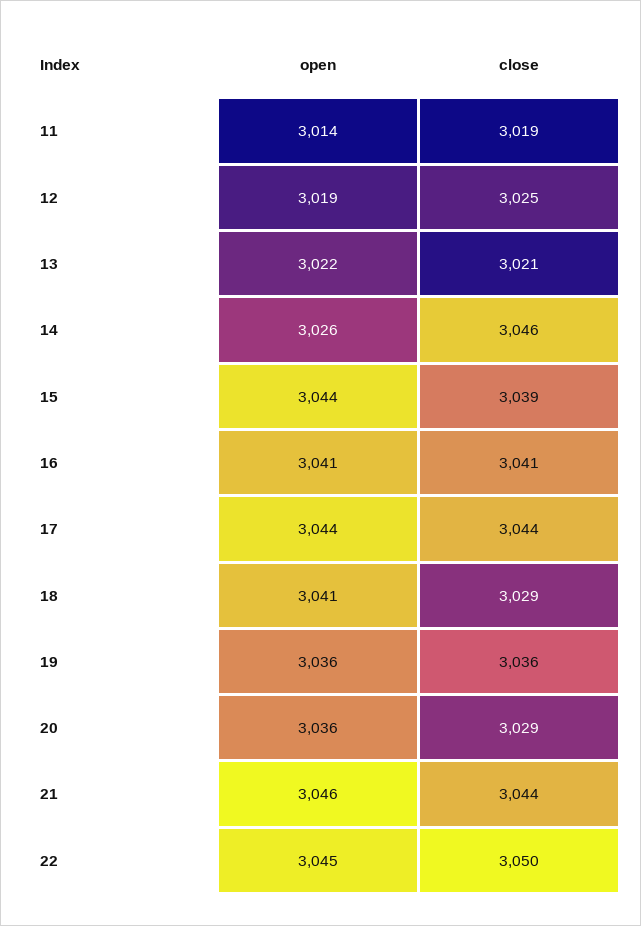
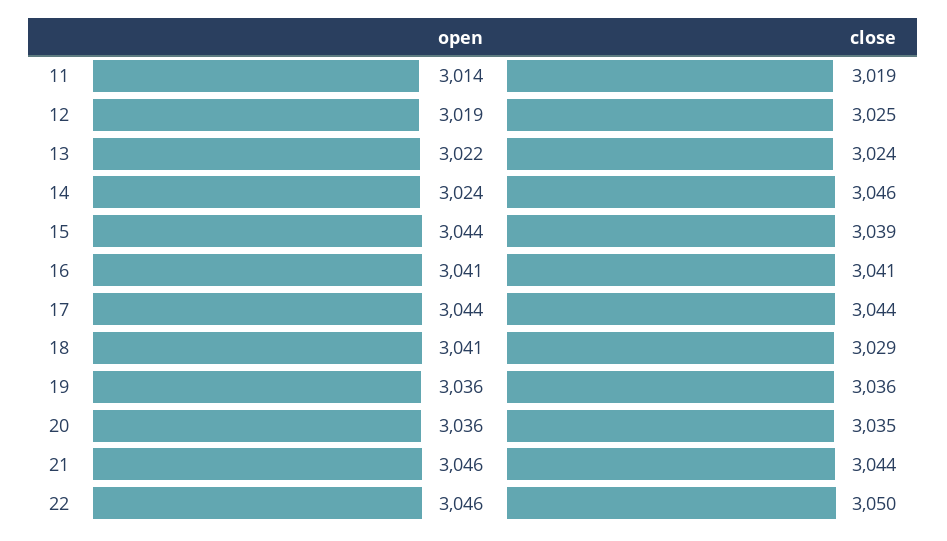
close, 13: 3021 -> 3024
open, 14: 3026 -> 3024
close, 20: 3029 -> 3035
open, 22: 3045 -> 3046

